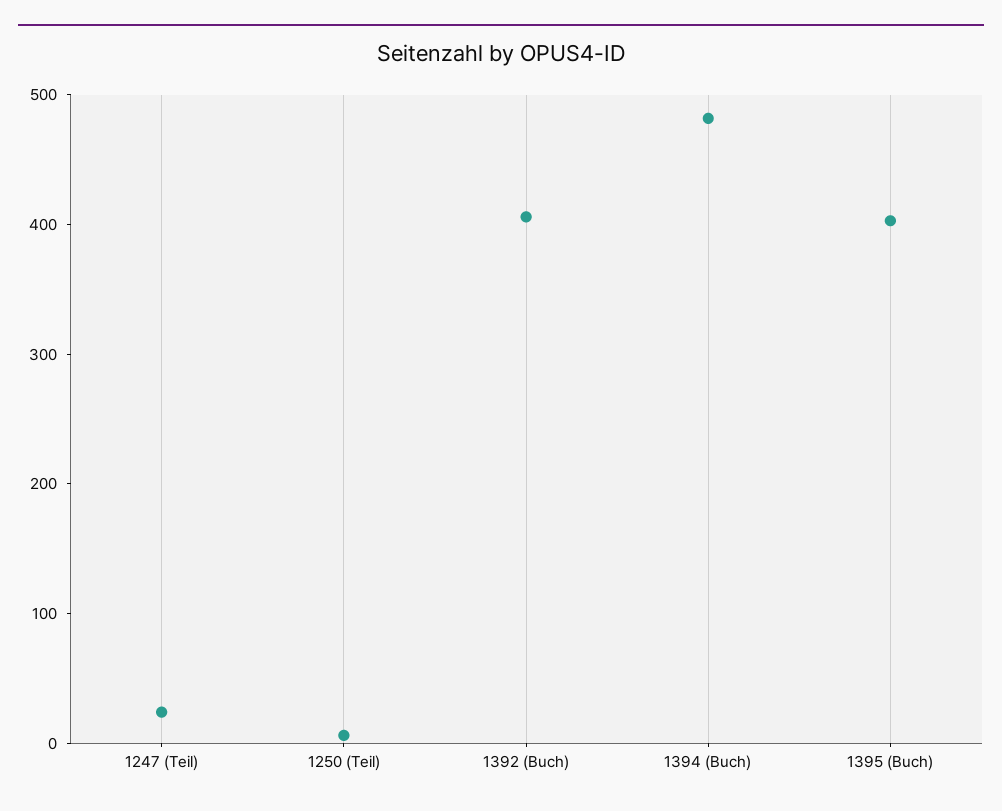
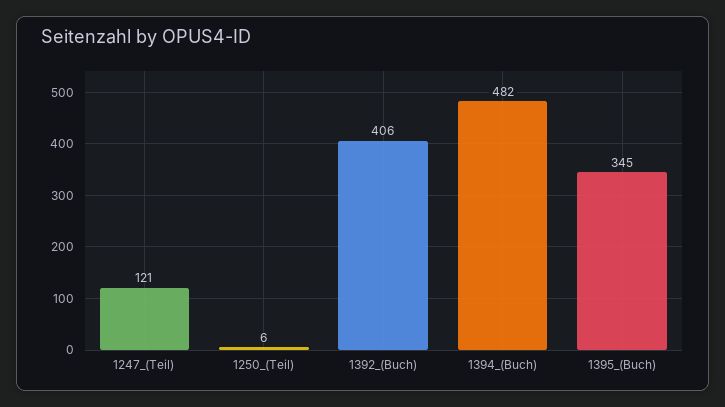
1247 (Teil): 20 -> 121
1395 (Buch): 400 -> 345

